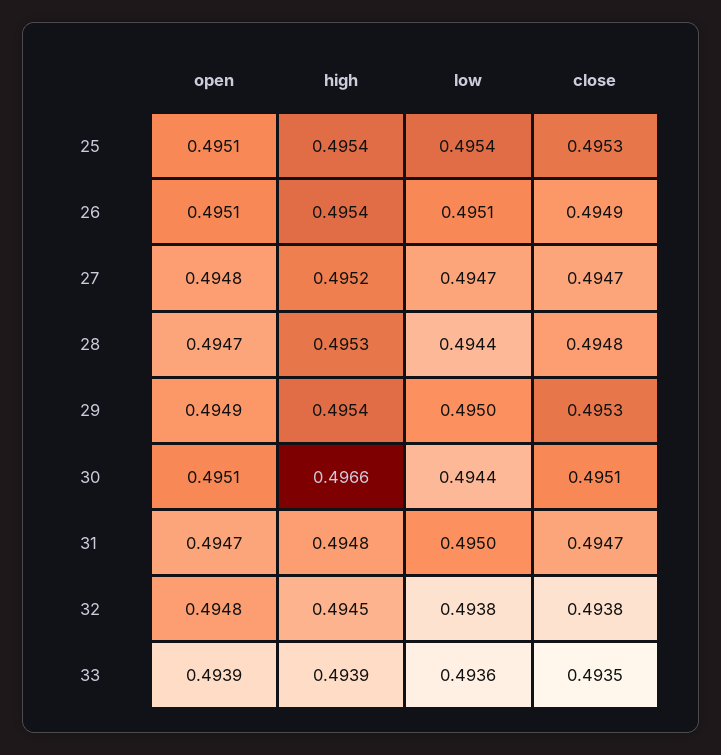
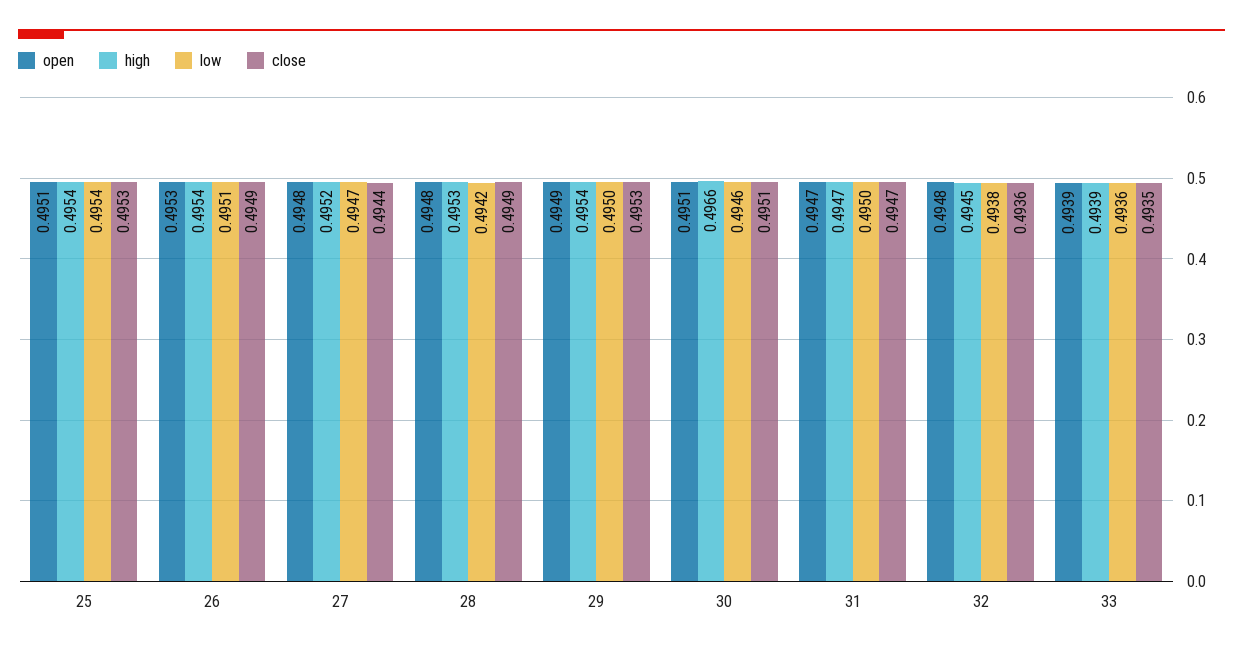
open, 26: 0.4951 -> 0.4953
close, 27: 0.4947 -> 0.4944
open, 28: 0.4947 -> 0.4948
low, 28: 0.4944 -> 0.4942
close, 28: 0.4948 -> 0.4949
low, 30: 0.4944 -> 0.4946
high, 31: 0.4948 -> 0.4947
close, 32: 0.4938 -> 0.4936

